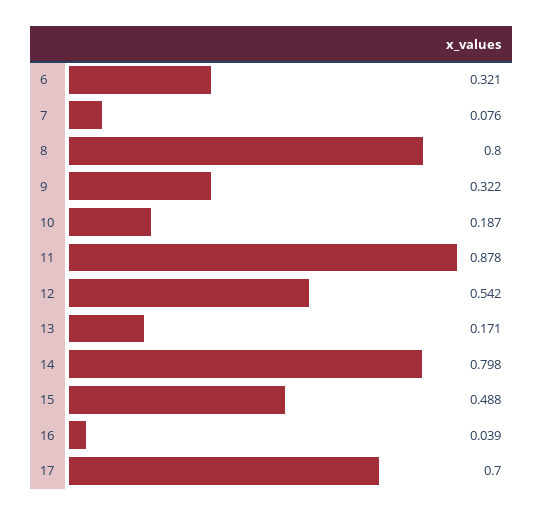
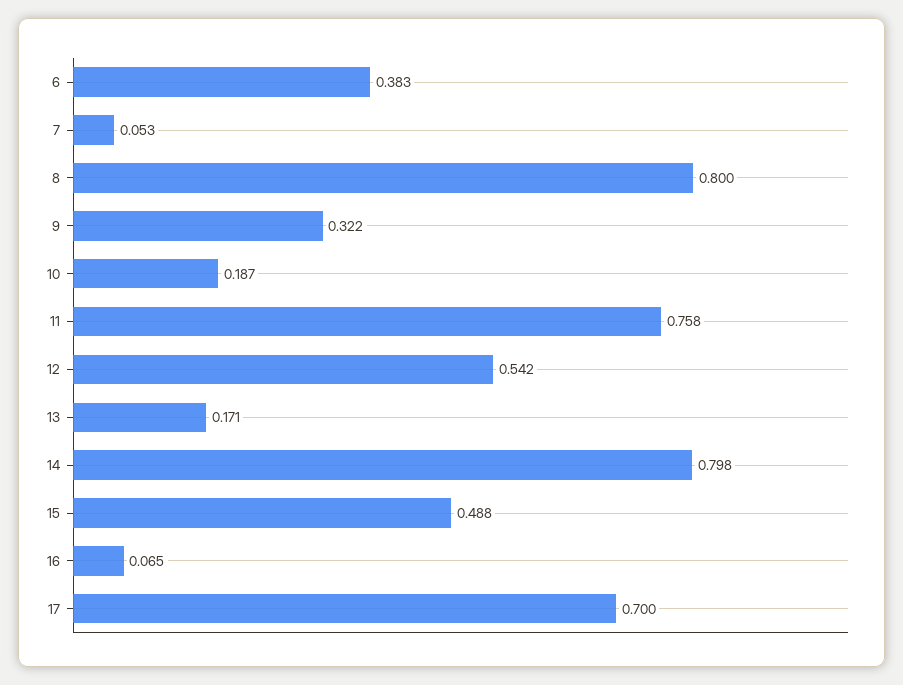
6: 0.321 -> 0.383
7: 0.076 -> 0.053
11: 0.878 -> 0.758
16: 0.039 -> 0.065

